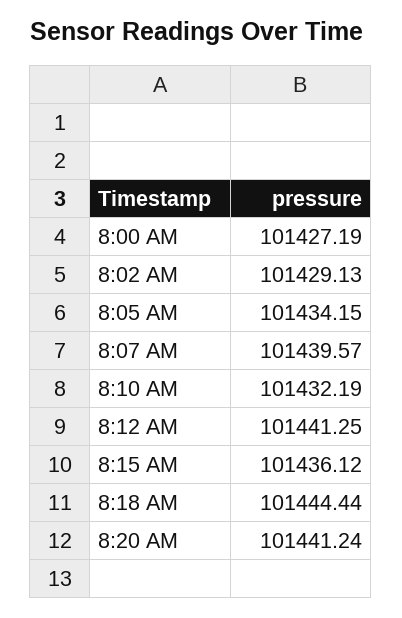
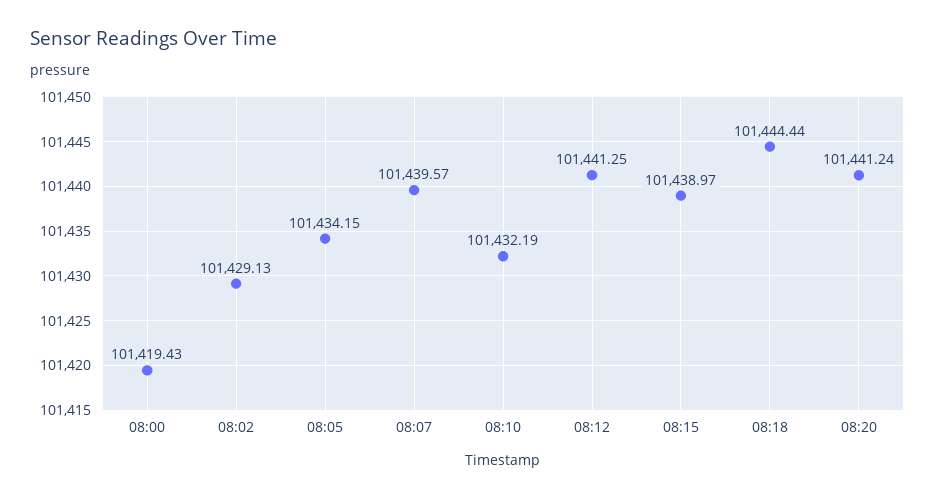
8:00 AM: 101427.19 -> 101419.43
8:15 AM: 101436.12 -> 101438.97

